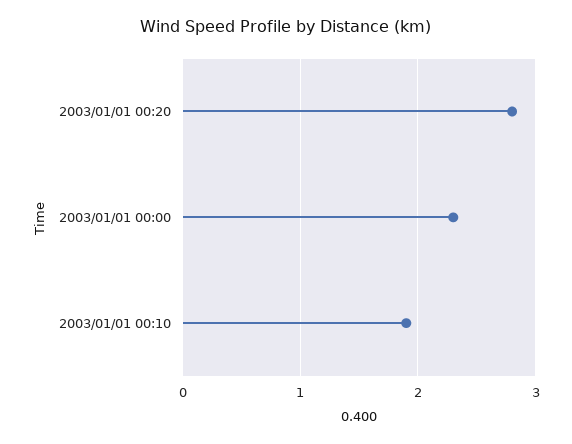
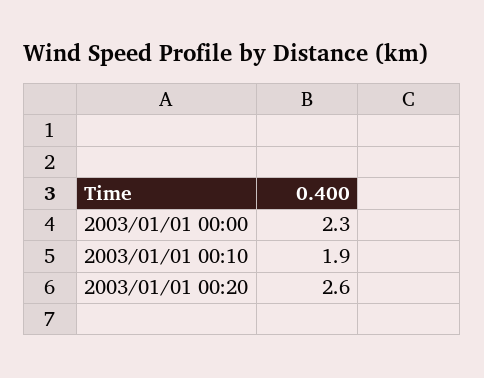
2003/01/01 00:20: 2.8 -> 2.6

